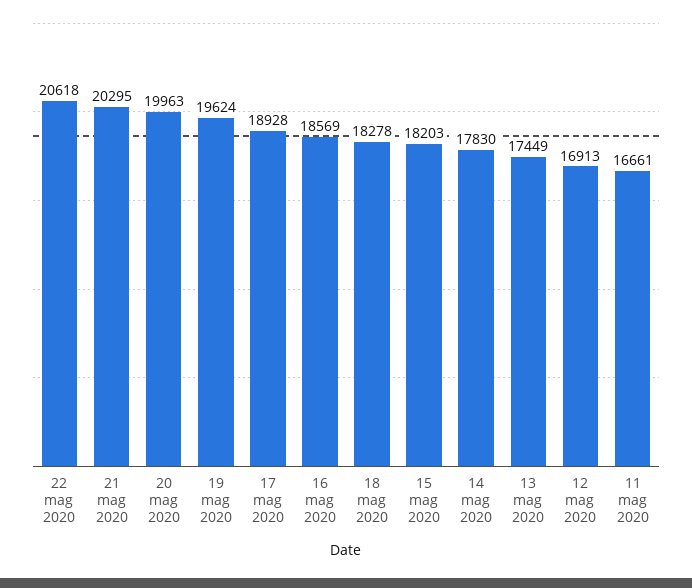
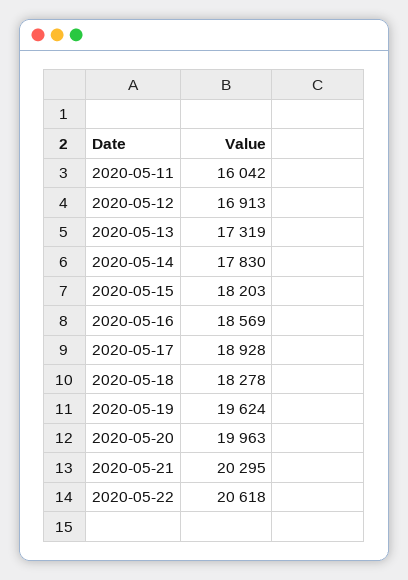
13 mag 2020: 17449 -> 17319
11 mag 2020: 16661 -> 16042

